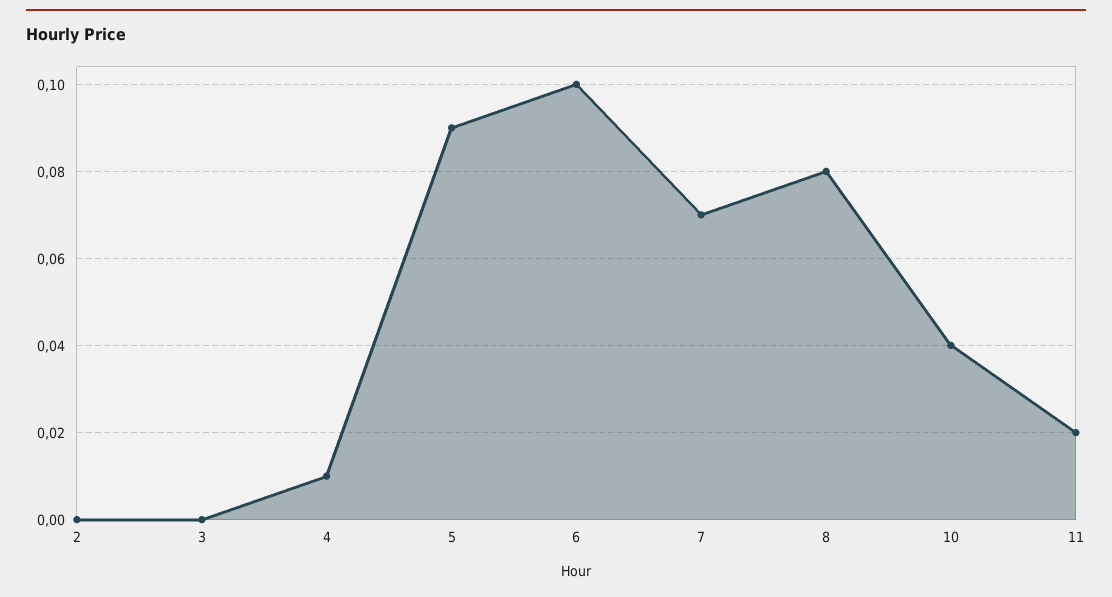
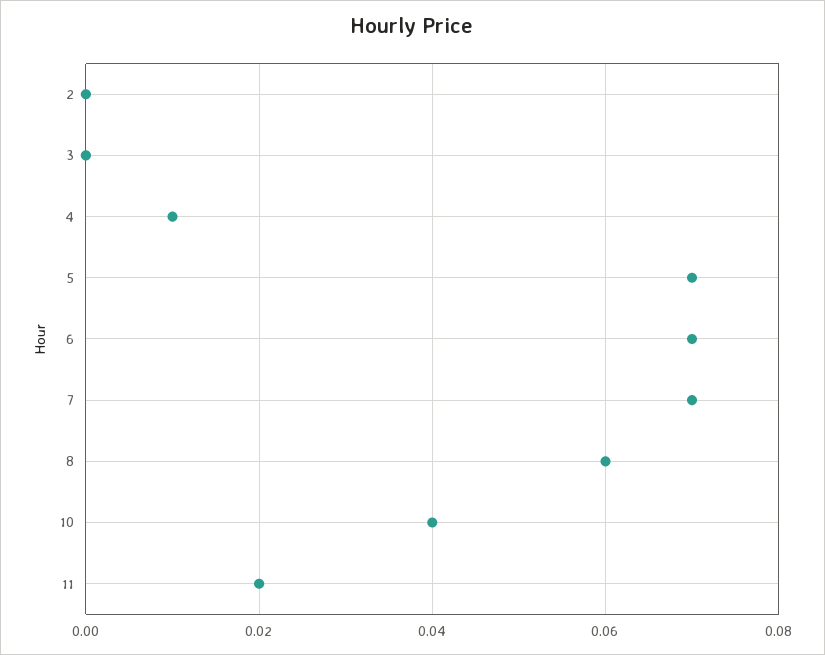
5: 0.09 -> 0.07
6: 0.1 -> 0.07
8: 0.08 -> 0.06

